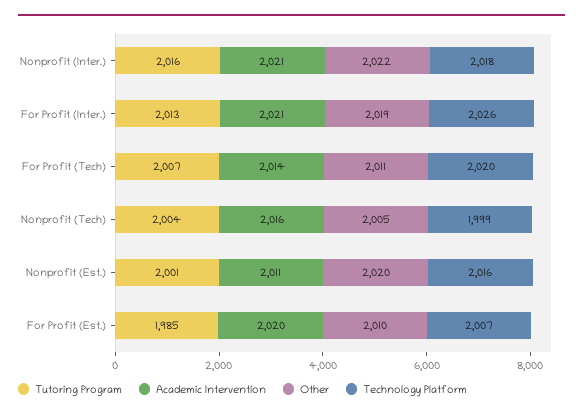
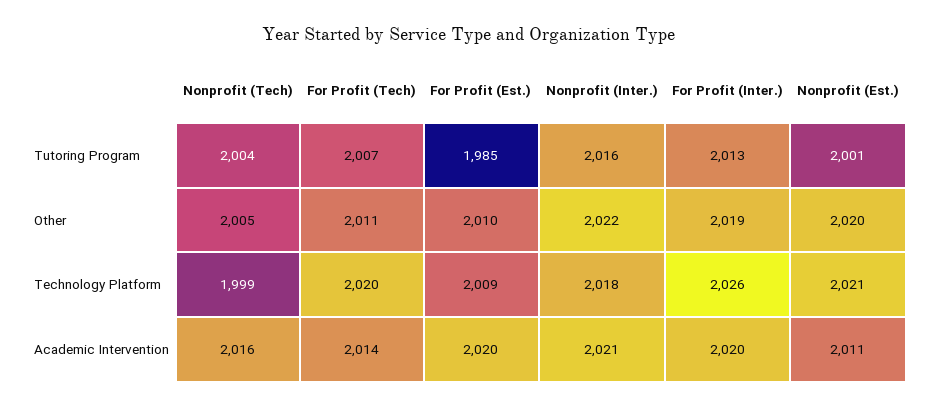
Academic Intervention, For Profit (Inter.): 2021 -> 2020
Technology Platform, Nonprofit (Est.): 2016 -> 2021
Technology Platform, For Profit (Est.): 2007 -> 2009

